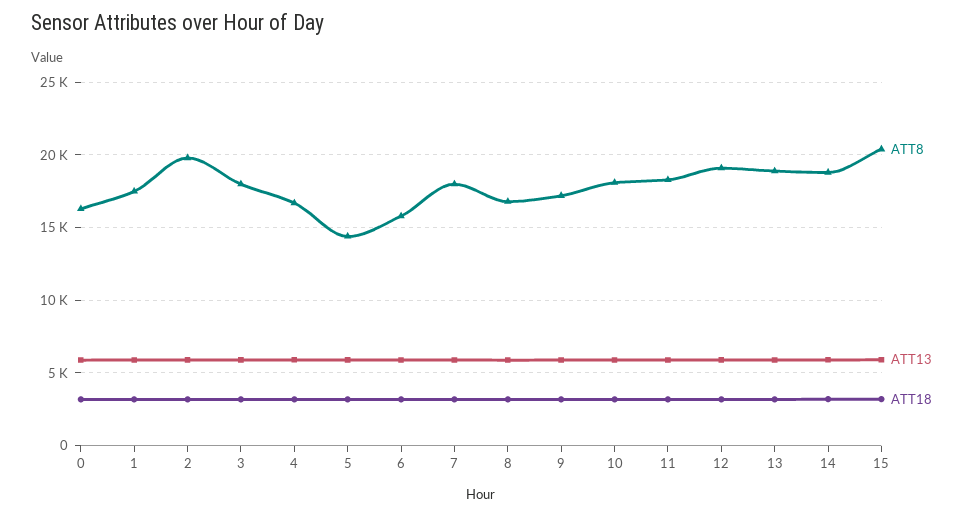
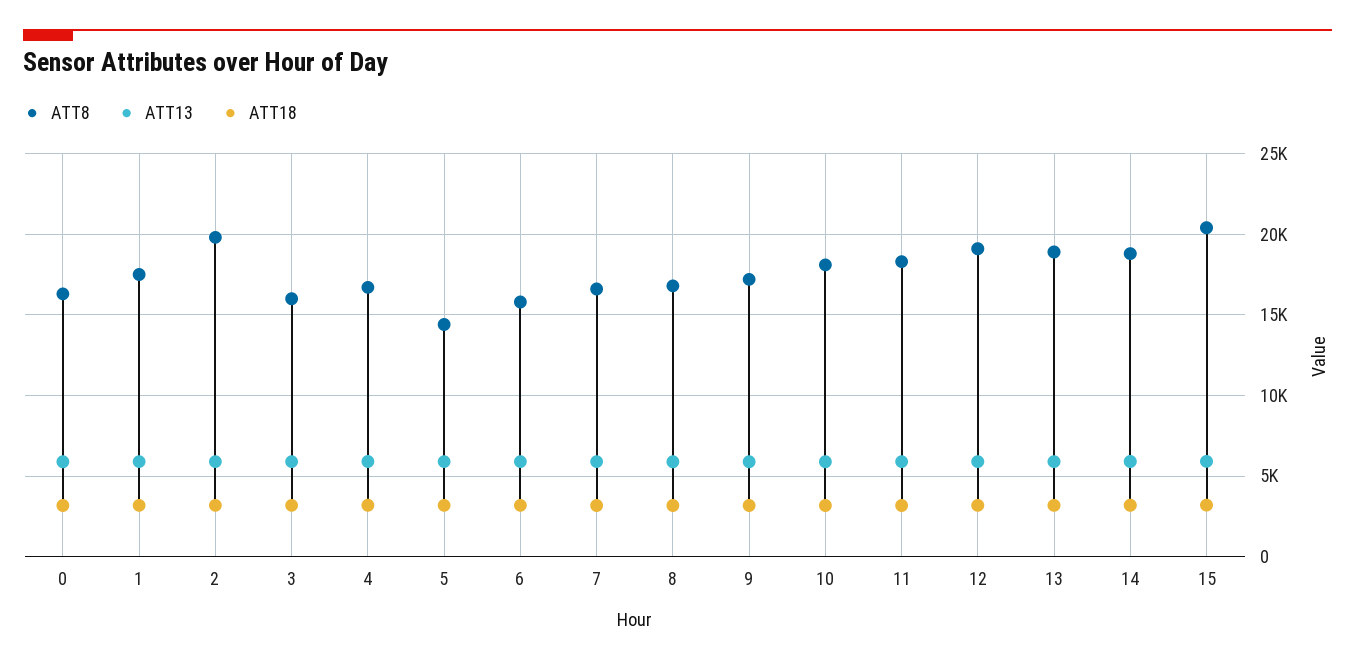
ATT8, 3: 18000 -> 16000
ATT8, 7: 18000 -> 16500

